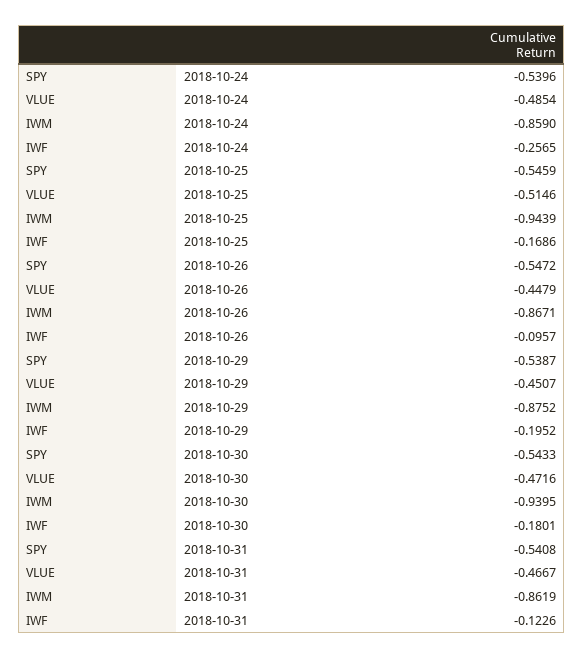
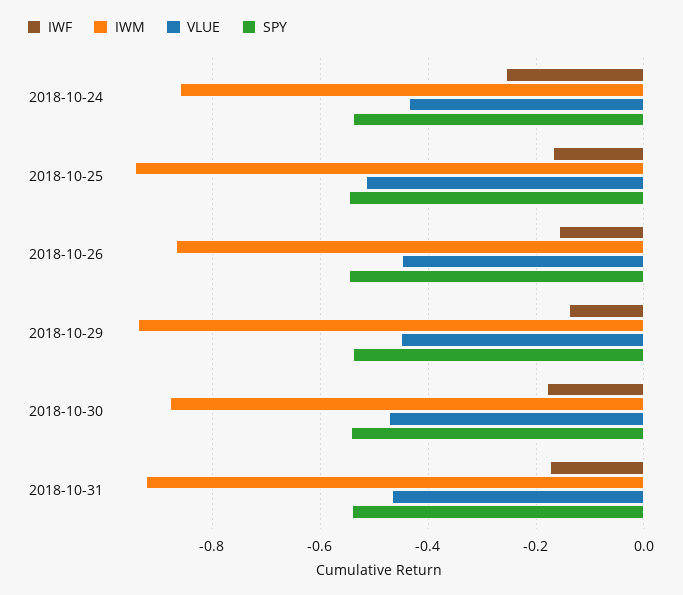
VLUE, 2018-10-24: -0.4854 -> -0.44
IWF, 2018-10-26: -0.0957 -> -0.16
IWM, 2018-10-29: -0.8752 -> -0.94
IWF, 2018-10-29: -0.1952 -> -0.14
IWM, 2018-10-30: -0.9395 -> -0.88
IWM, 2018-10-31: -0.8619 -> -0.92
IWF, 2018-10-31: -0.1226 -> -0.18

